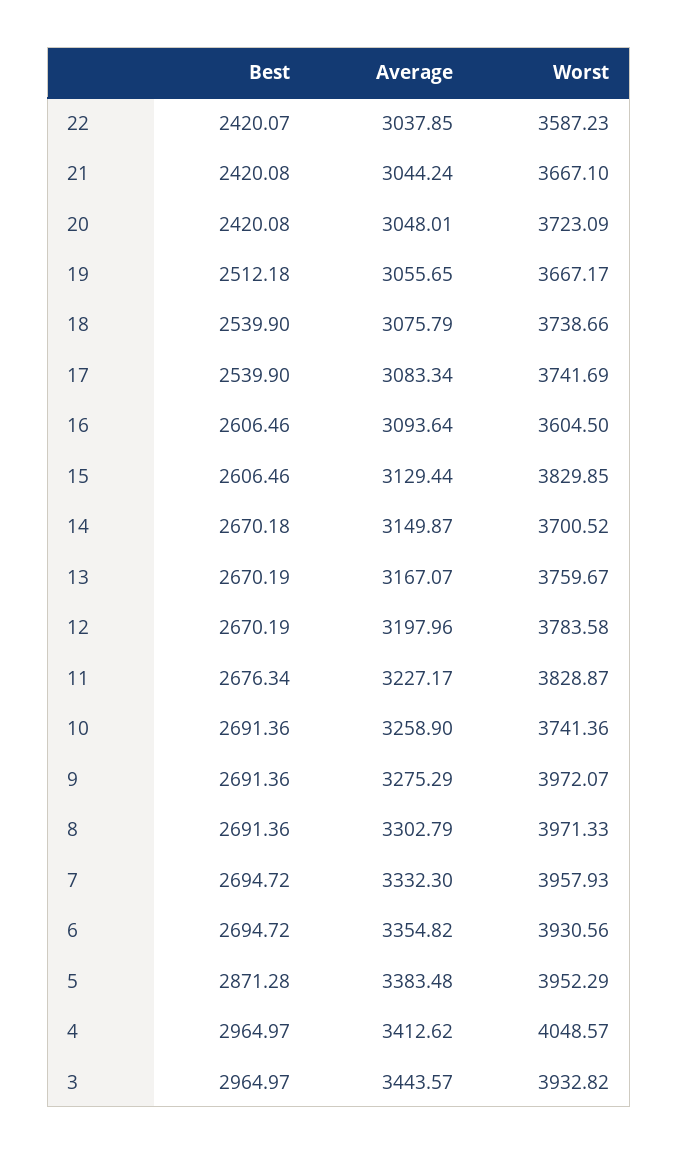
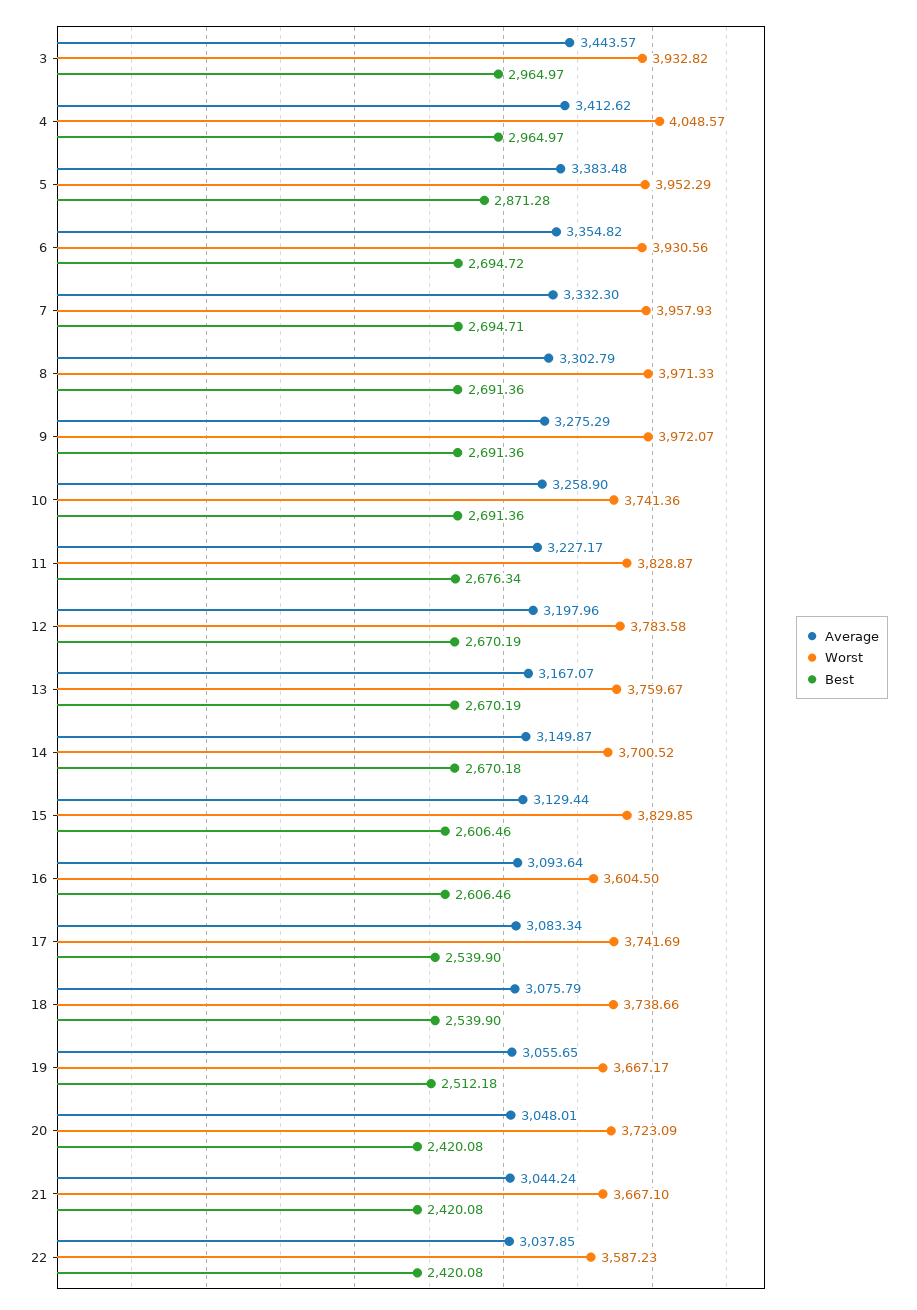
Best, 22: 2420.07 -> 2420.08
Best, 7: 2694.72 -> 2694.71

